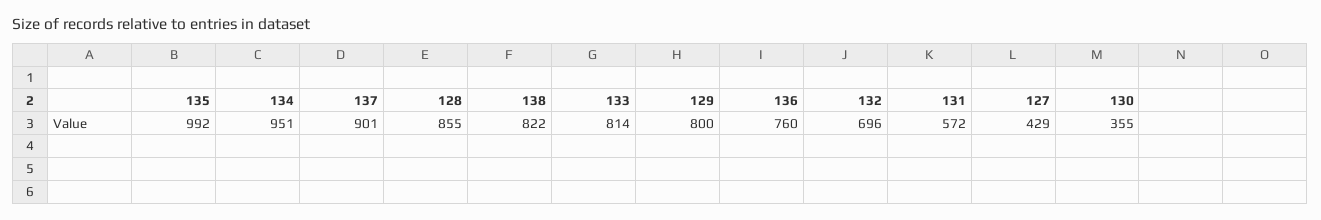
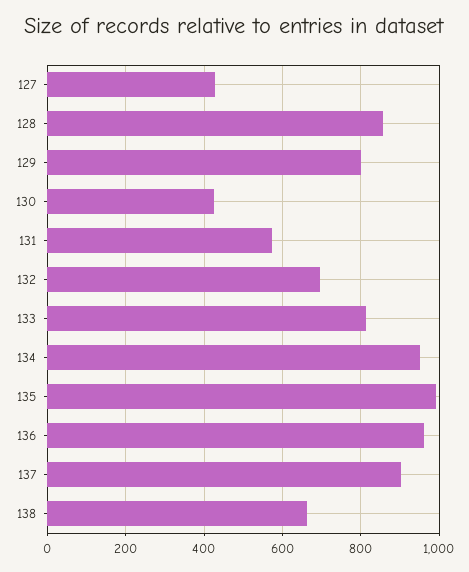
138: 822 -> 660
136: 760 -> 960
130: 355 -> 420

